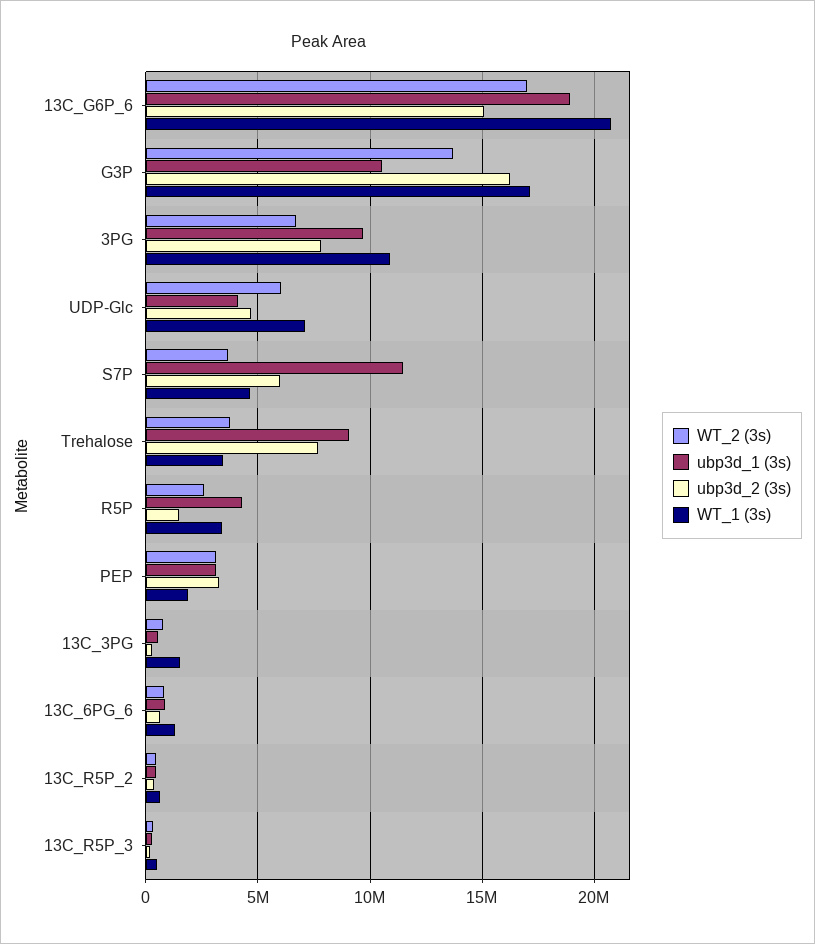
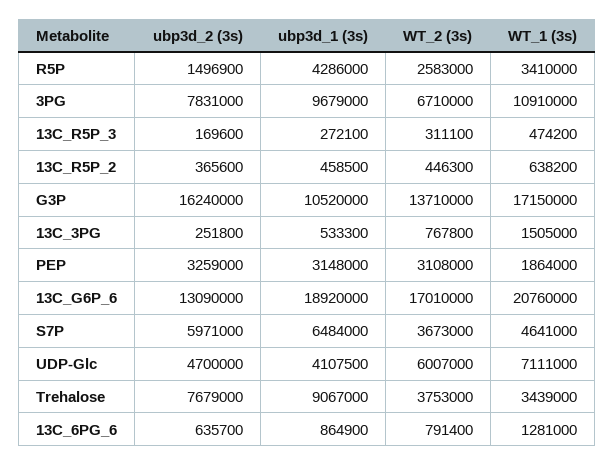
ubp3d_2 (3s), 13C_G6P_6: 15000000 -> 13090000
ubp3d_1 (3s), S7P: 11500000 -> 6484000

